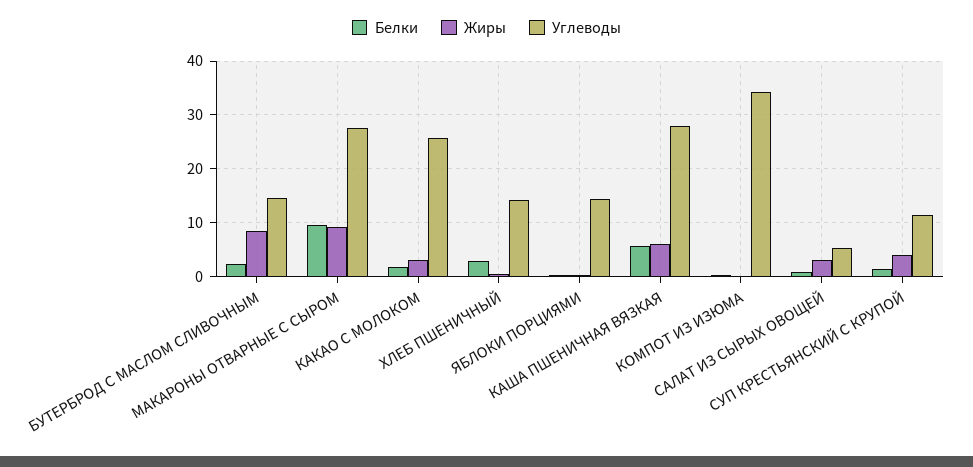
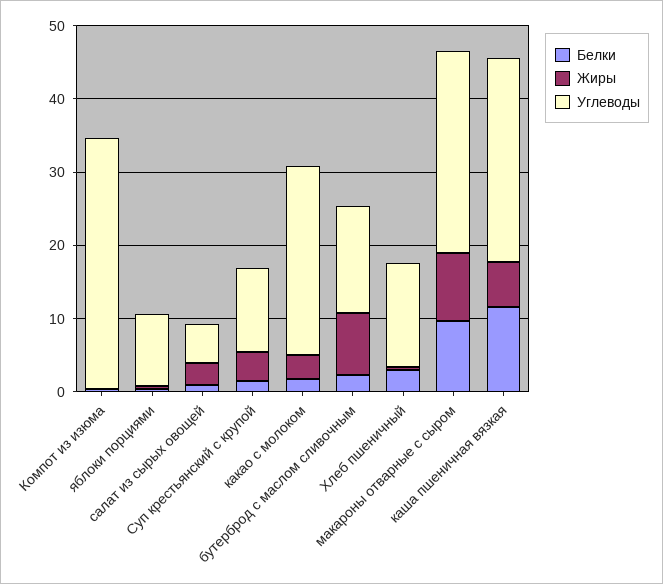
Углеводы, ЯБЛОКИ ПОРЦИЯМИ: 14 -> 10
Белки, КАША ПШЕНИЧНАЯ ВЯЗКАЯ: 6 -> 12

